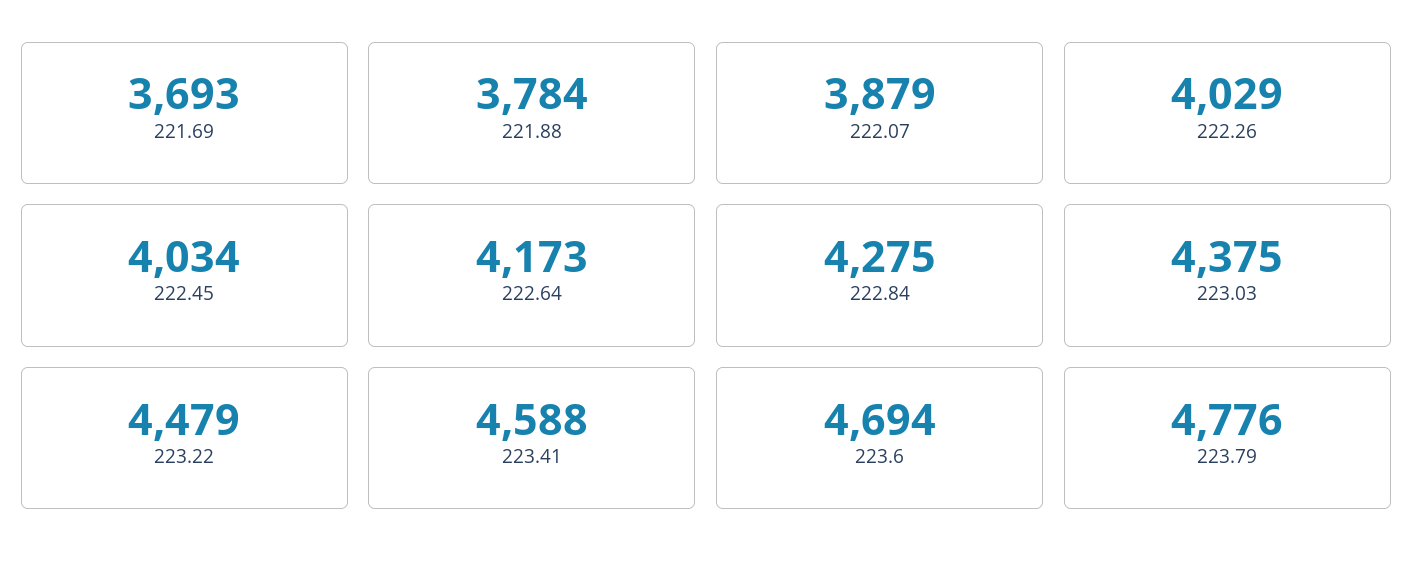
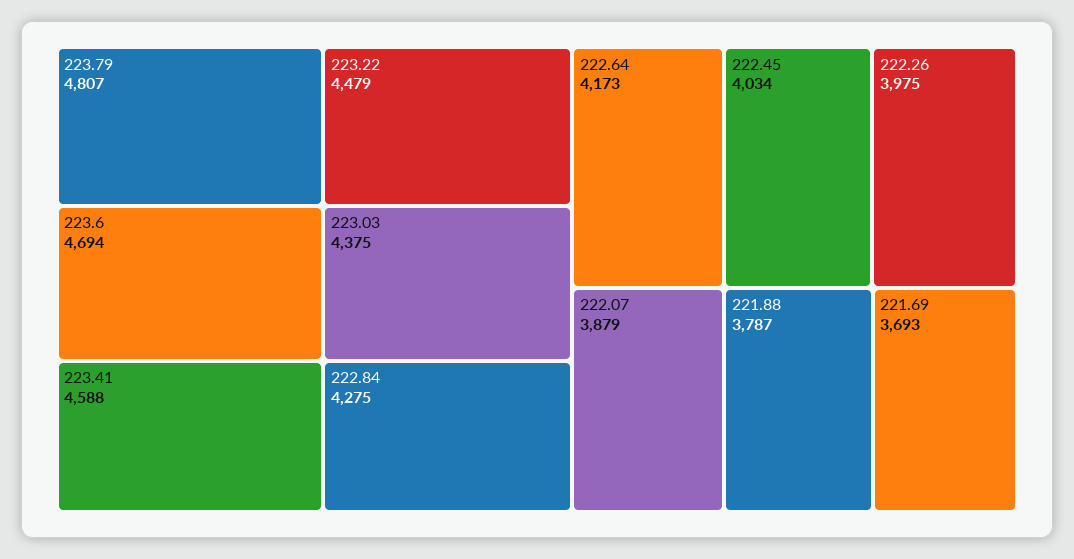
221.88: 3784 -> 3787
222.26: 4029 -> 3975
223.79: 4776 -> 4807

